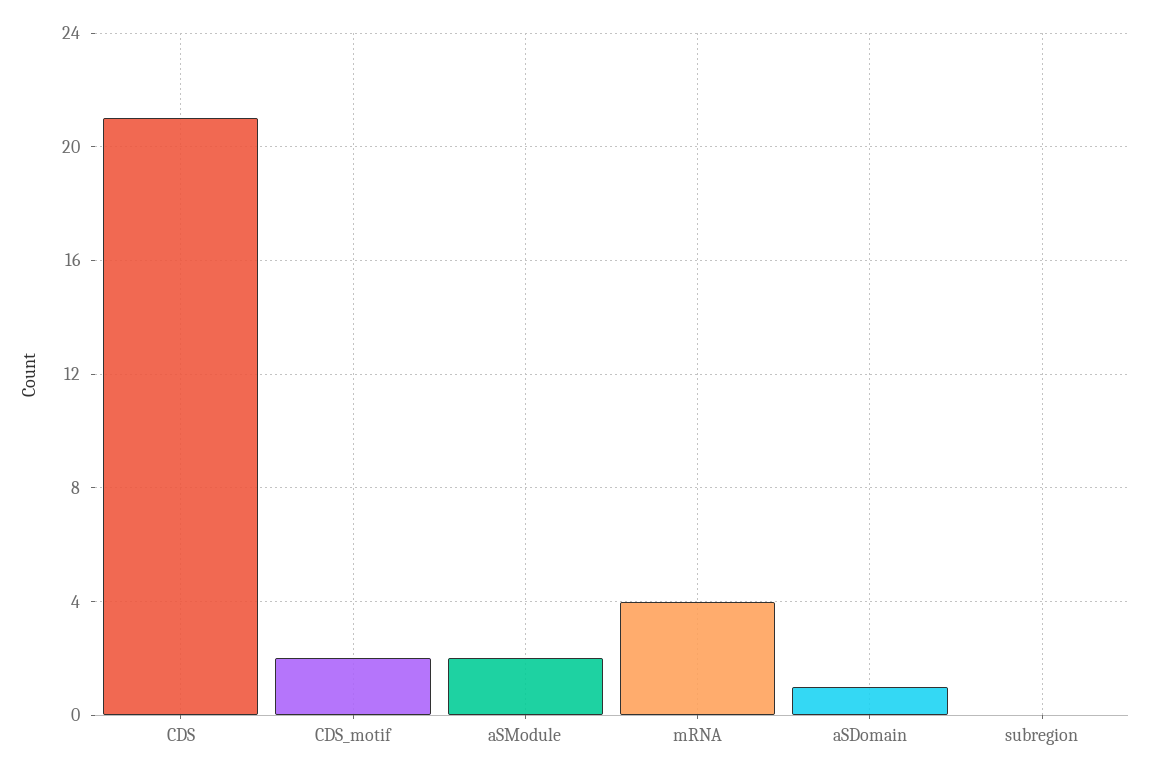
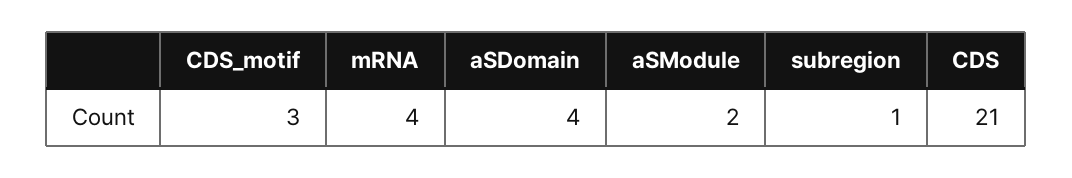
CDS_motif: 2 -> 3
aSDomain: 1 -> 4
subregion: 0 -> 1

